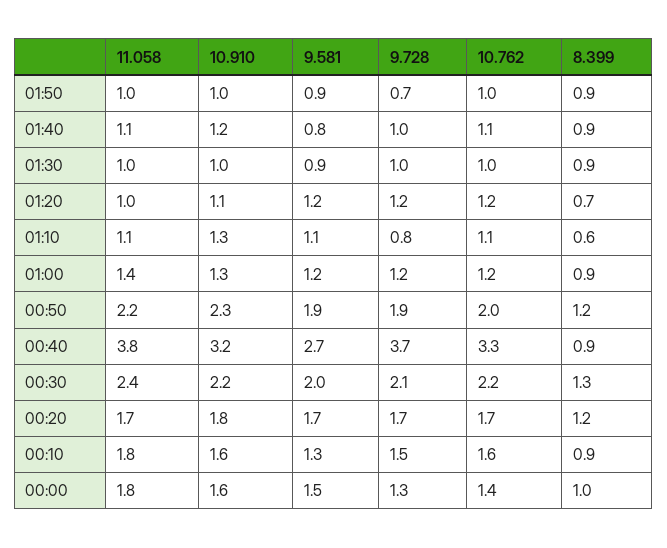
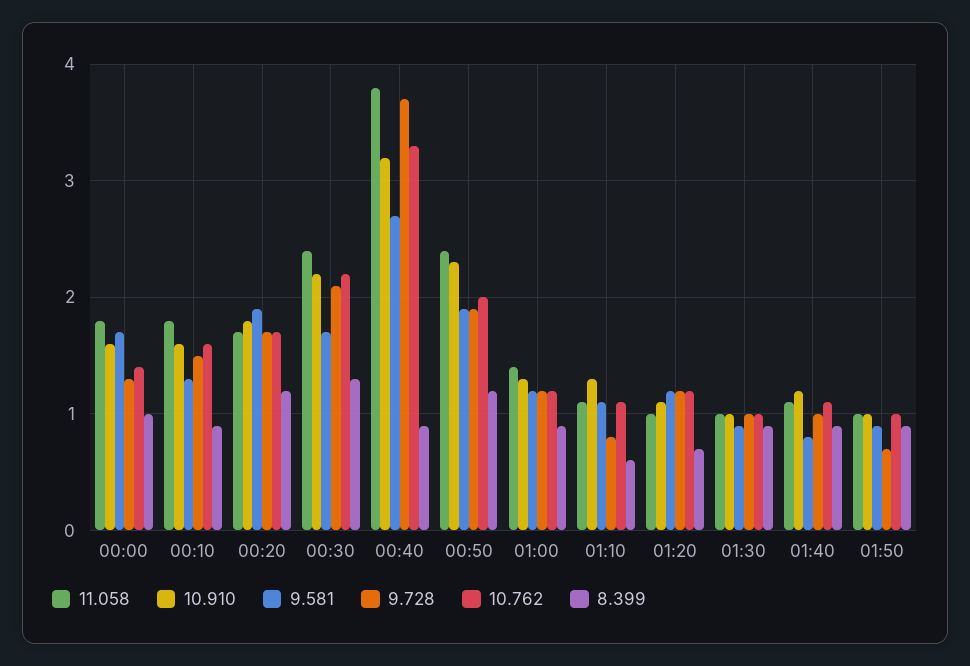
11.058, 00:50: 2.2 -> 2.4
9.581, 00:30: 2 -> 1.7
9.581, 00:20: 1.7 -> 1.9
9.581, 00:00: 1.5 -> 1.7

